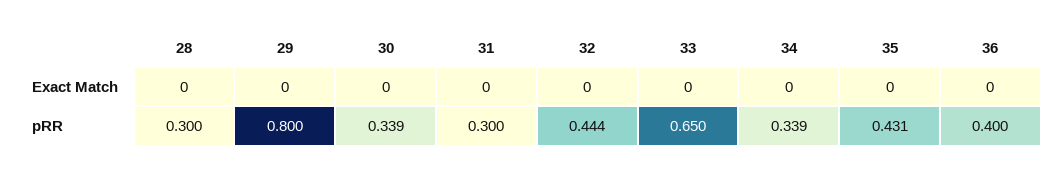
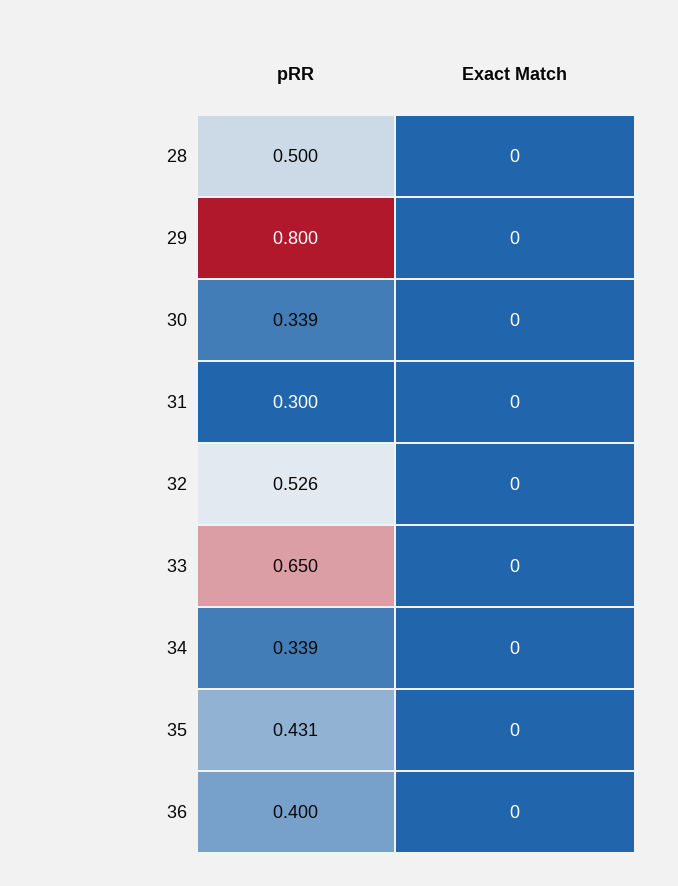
28, pRR: 0.3 -> 0.5
32, pRR: 0.444 -> 0.526

